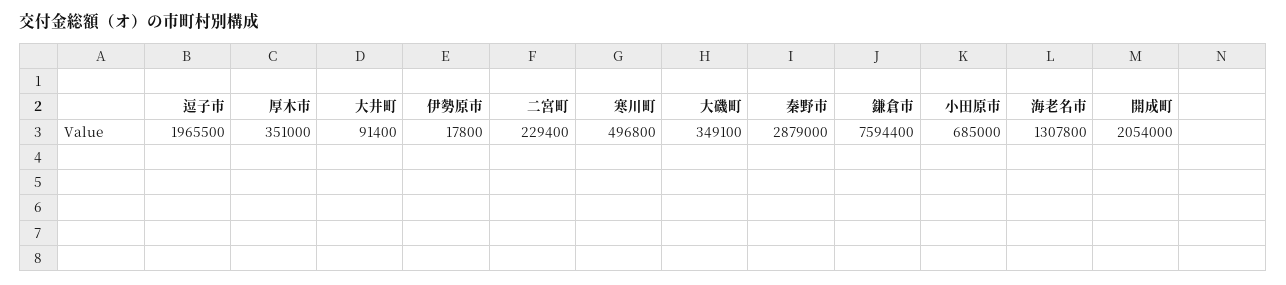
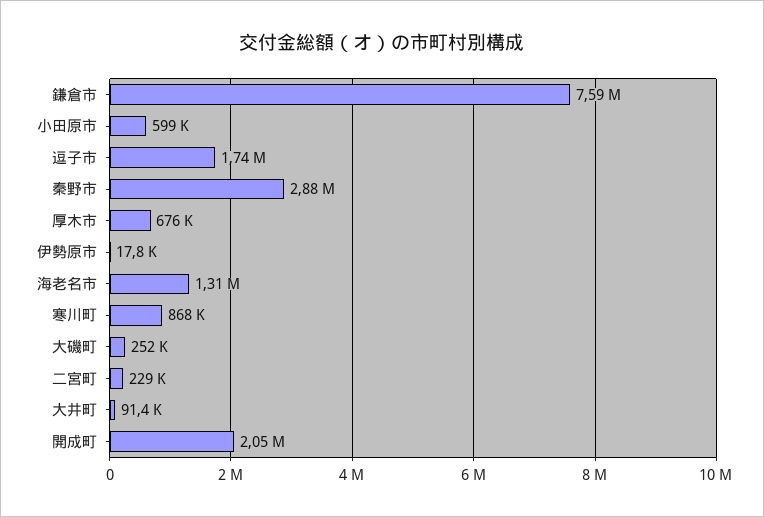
逗子市: 1965500 -> 1740000
厚木市: 351000 -> 676000
寒川町: 496800 -> 868000
大磯町: 349100 -> 252000
小田原市: 685000 -> 599000

